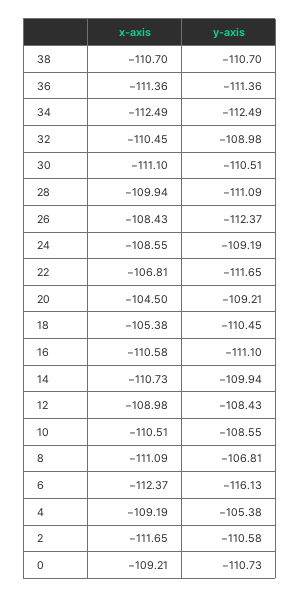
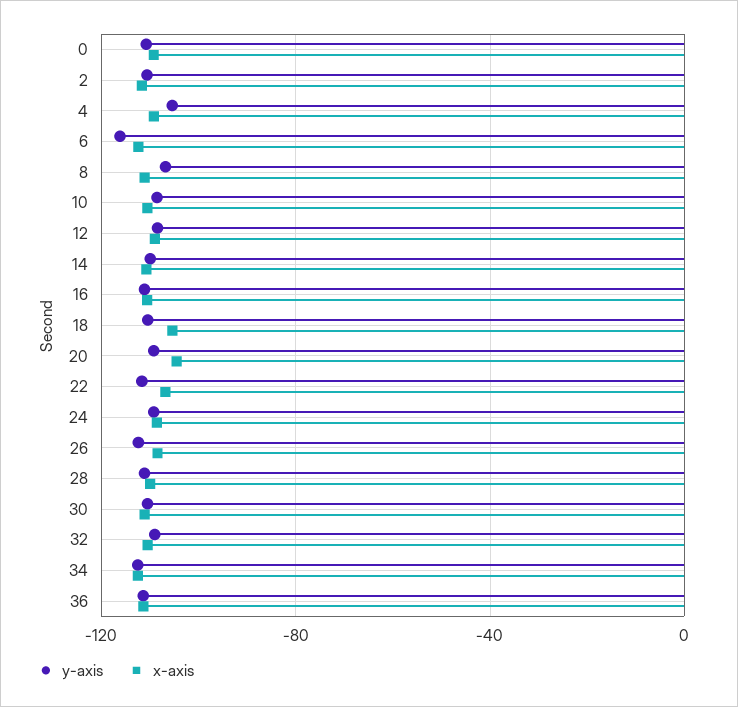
x-axis, 38: -110.7 -> none
y-axis, 38: -110.7 -> none

